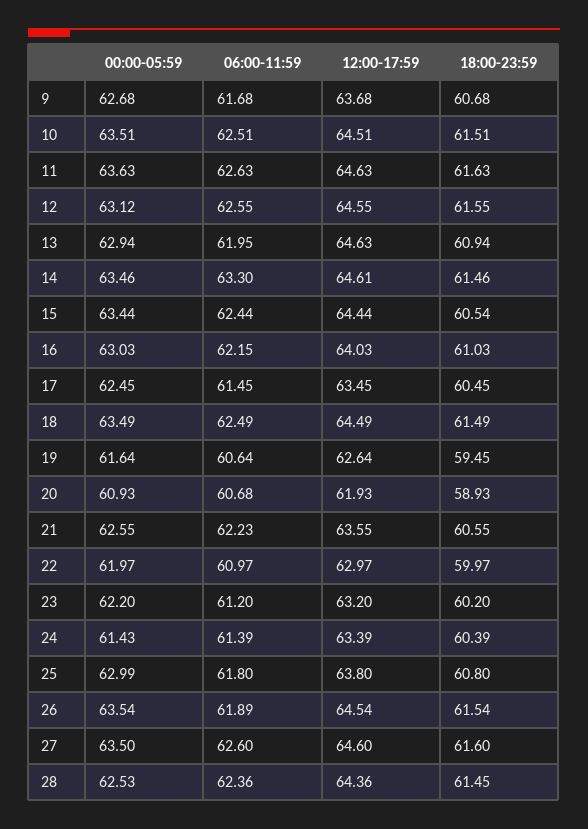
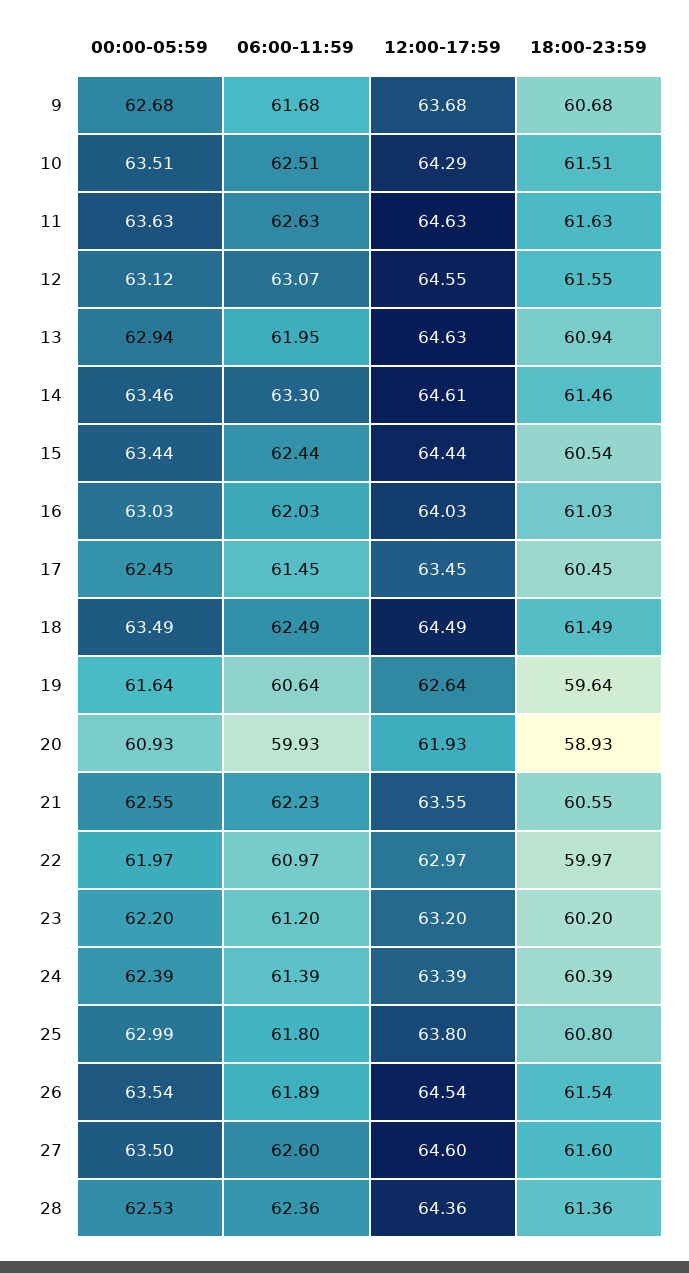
12:00-17:59, 10: 64.51 -> 64.29
06:00-11:59, 12: 62.55 -> 63.07
06:00-11:59, 16: 62.15 -> 62.03
18:00-23:59, 19: 59.45 -> 59.64
06:00-11:59, 20: 60.68 -> 59.93
00:00-05:59, 24: 61.43 -> 62.39
18:00-23:59, 28: 61.45 -> 61.36

